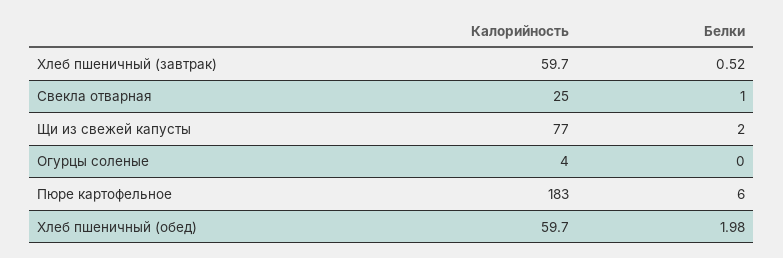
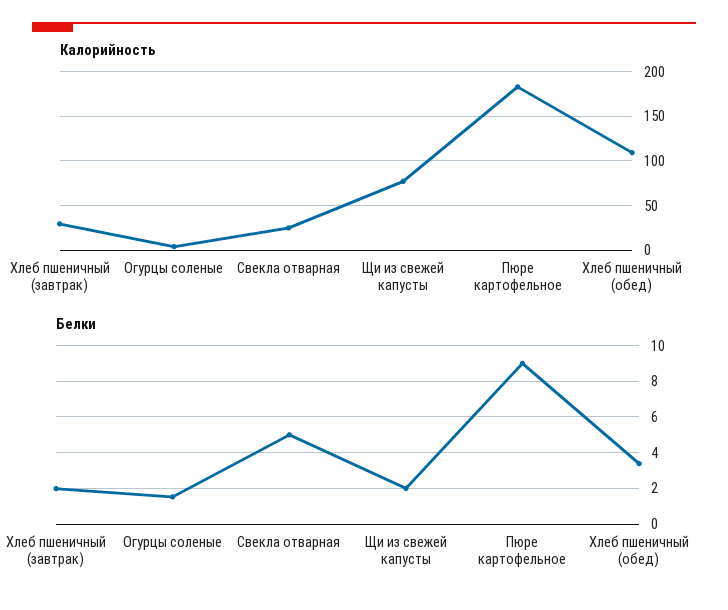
Калорийность, Хлеб пшеничный (завтрак): 59.7 -> 30
Белки, Хлеб пшеничный (завтрак): 0.52 -> 2
Белки, Свекла отварная: 1 -> 5
Белки, Огурцы соленые: 0 -> 1.5
Белки, Пюре картофельное: 6 -> 9
Калорийность, Хлеб пшеничный (обед): 59.7 -> 110
Белки, Хлеб пшеничный (обед): 1.98 -> 3.5

